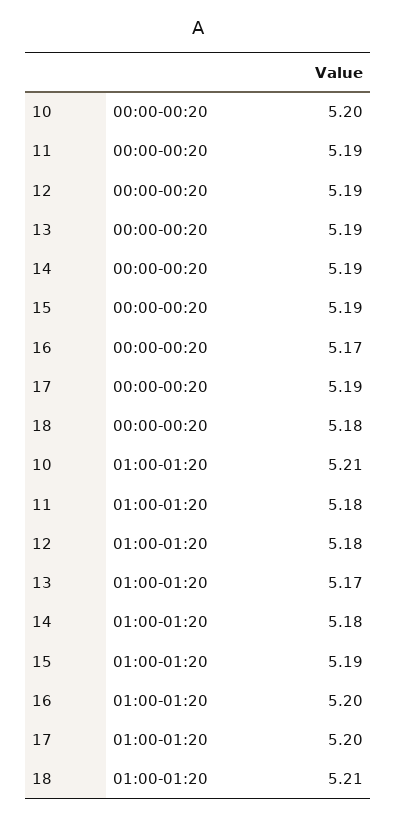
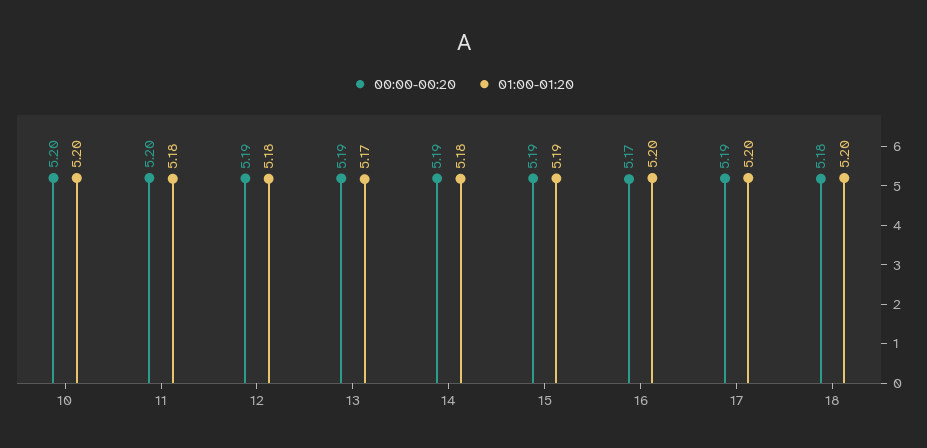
00:00-00:20, 11: 5.19 -> 5.2
01:00-01:20, 10: 5.21 -> 5.2
01:00-01:20, 18: 5.21 -> 5.2

